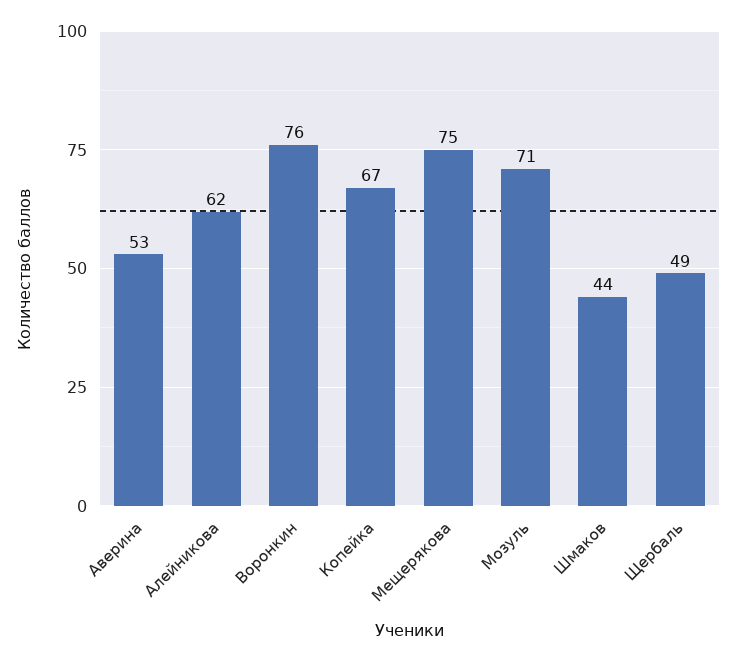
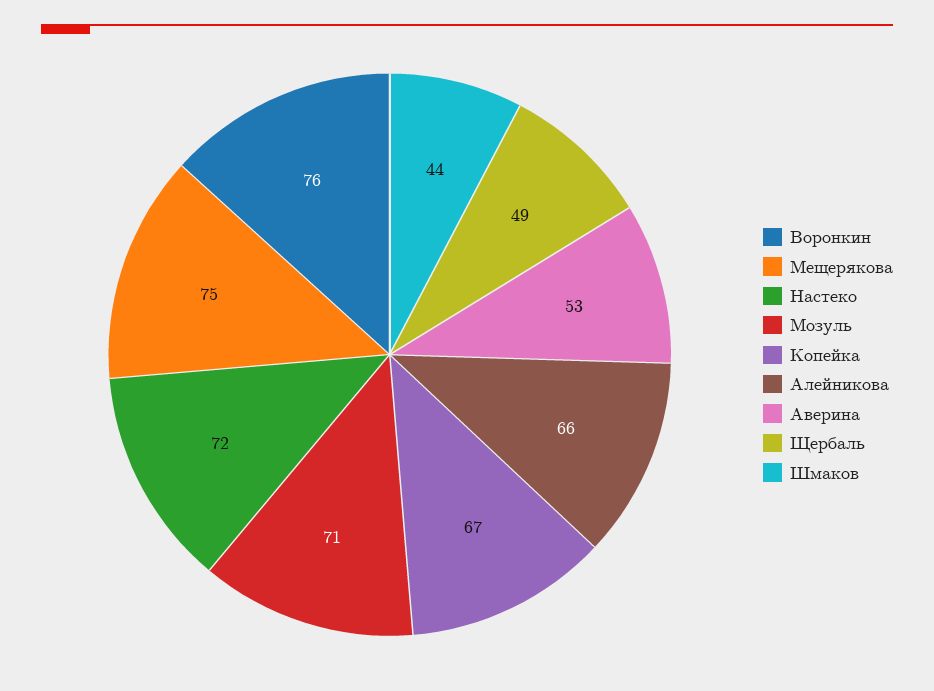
Алейникова: 62 -> 66
Настеко: none -> 72

